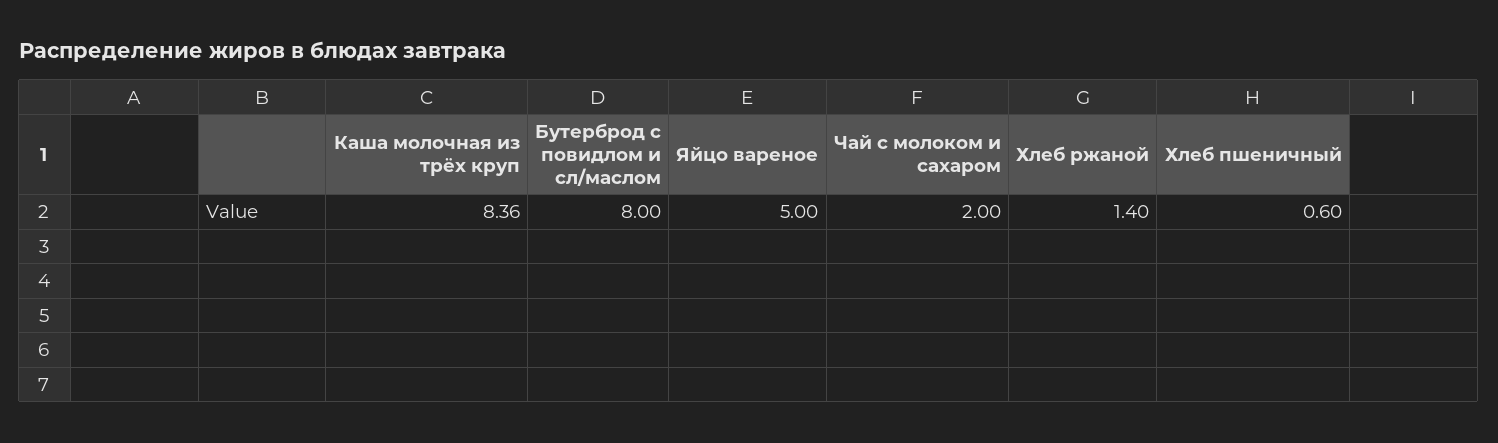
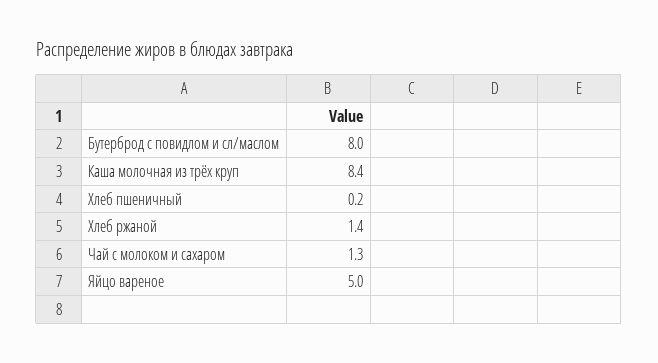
Чай с молоком и сахаром: 2 -> 1.3
Хлеб пшеничный: 0.6 -> 0.2

